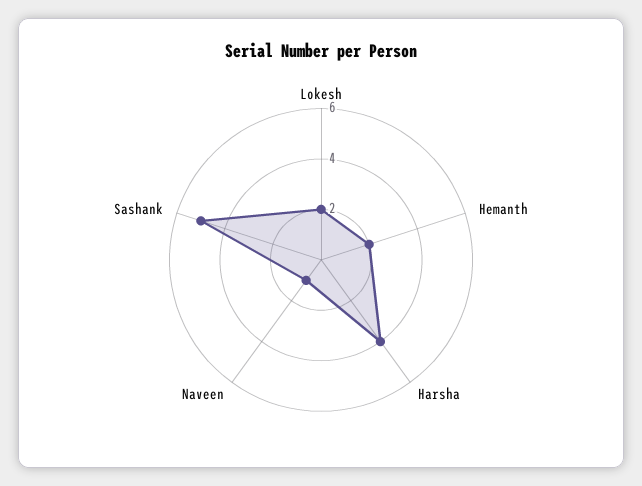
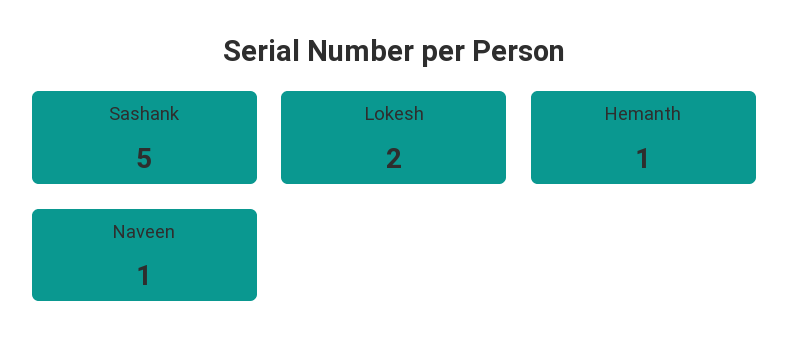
Hemanth: 2 -> 1
Harsha: 4 -> none

